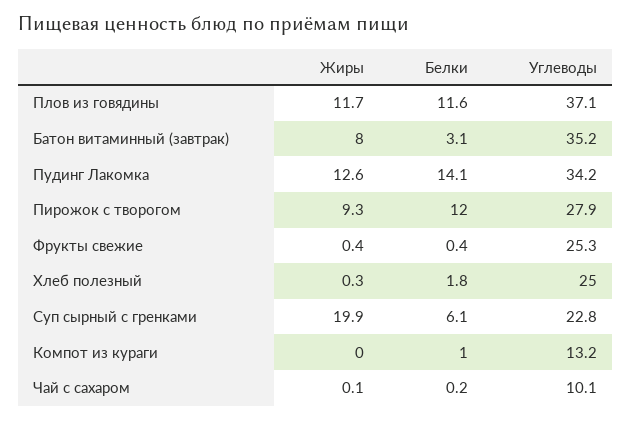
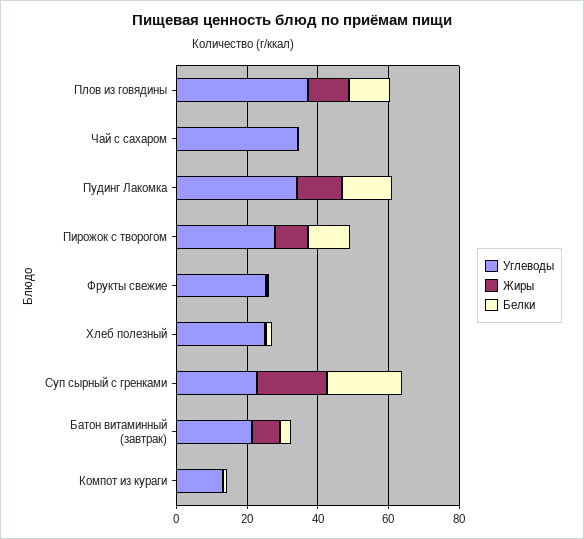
Углеводы, Батон витаминный (завтрак): 35.2 -> 20
Белки, Суп сырный с гренками: 6.1 -> 20
Углеводы, Чай с сахаром: 10.1 -> 35

